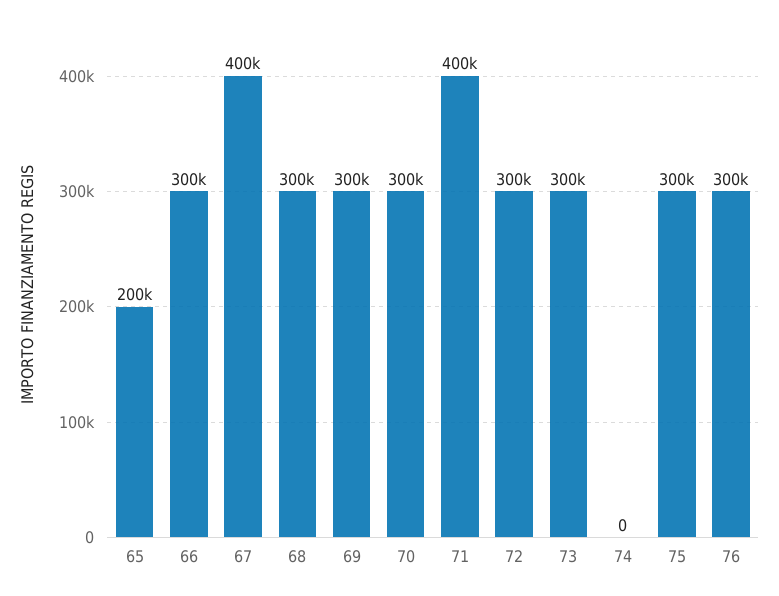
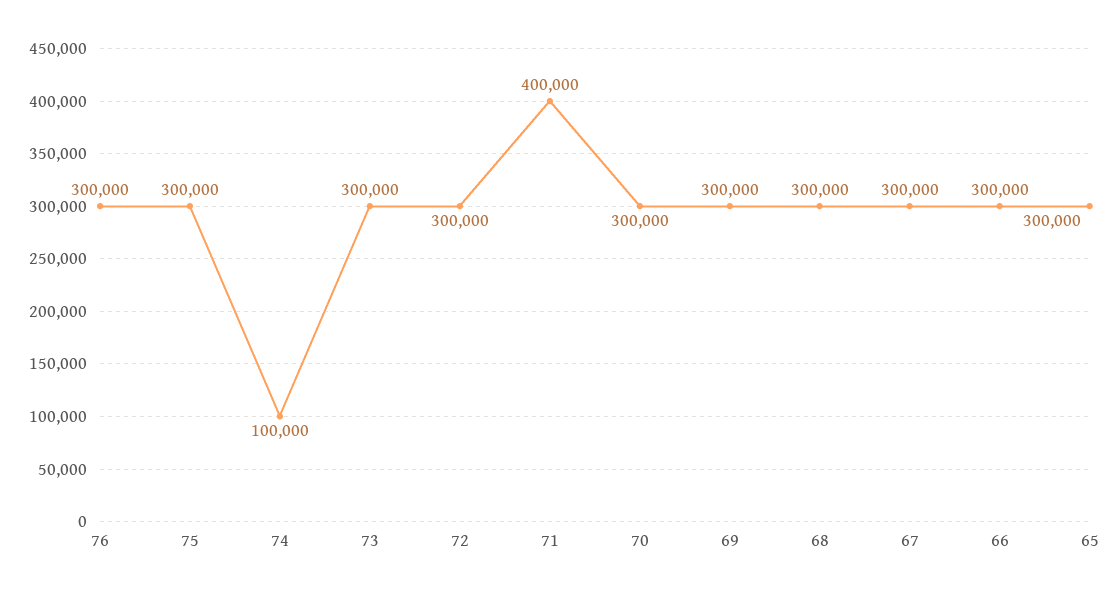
65: 200000 -> 300000
67: 400000 -> 300000
74: 0 -> 100000

